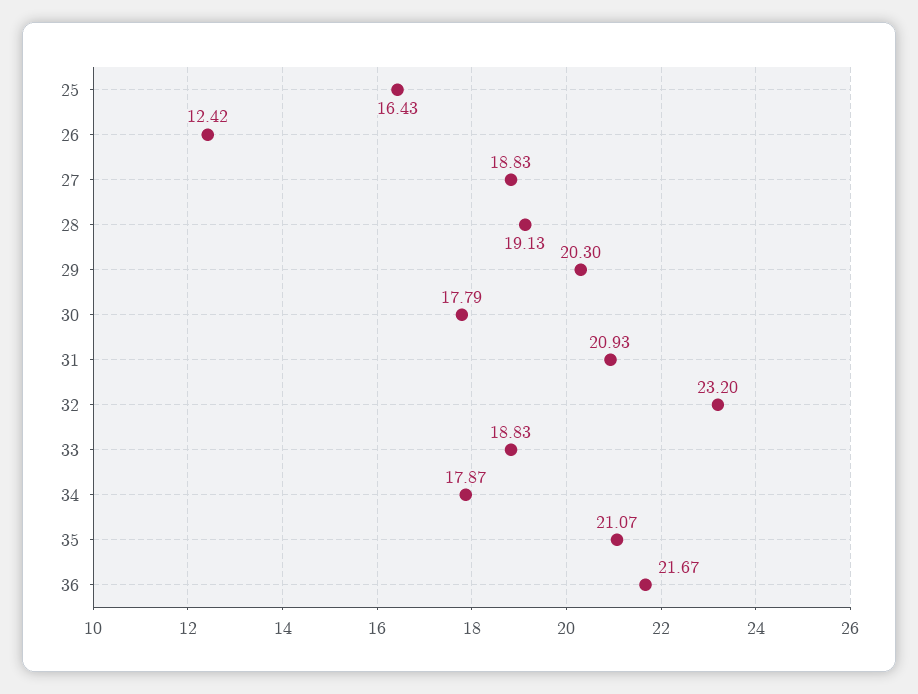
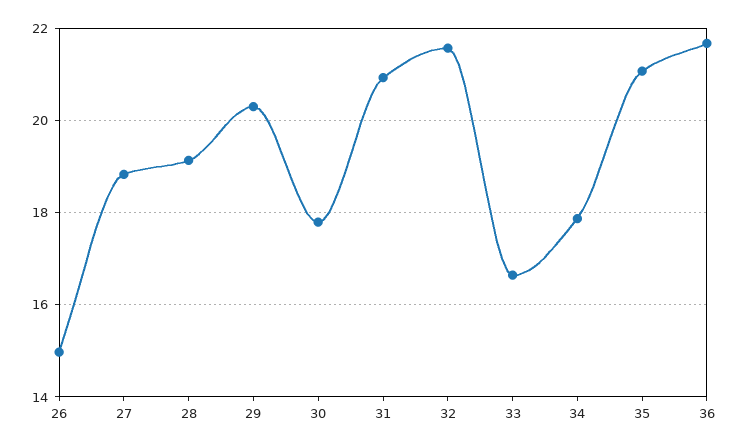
25: 16.43 -> none
26: 12.42 -> 15
32: 23.2 -> 21.6
33: 18.83 -> 16.6

